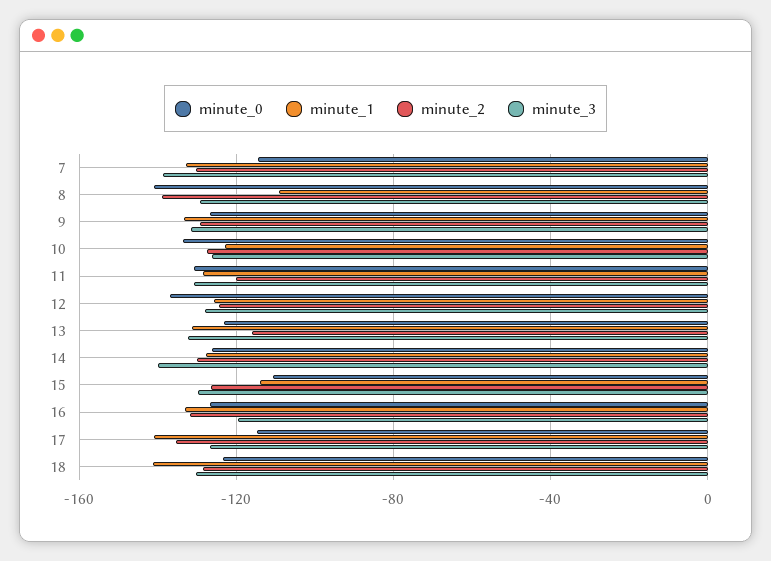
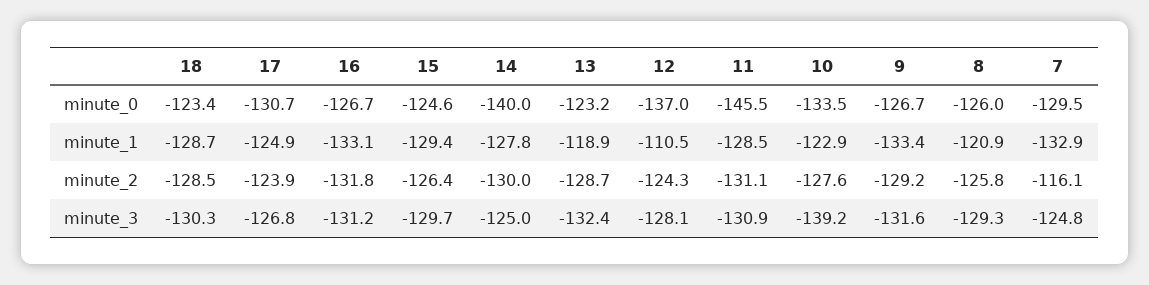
minute_0, 7: -115 -> -129.5
minute_2, 7: -130 -> -116.1
minute_3, 7: -140 -> -124.8
minute_0, 8: -140 -> -126
minute_1, 8: -110 -> -120.9
minute_2, 8: -140 -> -125.8
minute_3, 10: -125 -> -139.2
minute_0, 11: -130 -> -145.5
minute_2, 11: -120 -> -131.1
minute_1, 12: -125 -> -110.5
minute_1, 13: -130 -> -118.9
minute_2, 13: -115 -> -128.7
minute_0, 14: -125 -> -140
minute_3, 14: -140 -> -125
minute_0, 15: -110 -> -124.6
minute_1, 15: -115 -> -129.4
minute_3, 16: -120 -> -131.2
minute_0, 17: -115 -> -130.7
minute_1, 17: -140 -> -124.9
minute_2, 17: -135 -> -123.9
minute_1, 18: -140 -> -128.7

